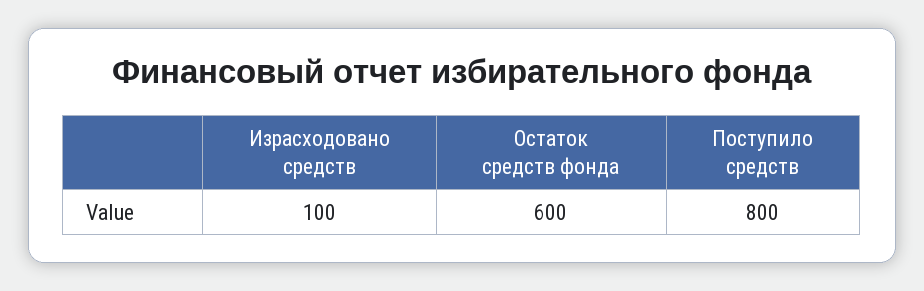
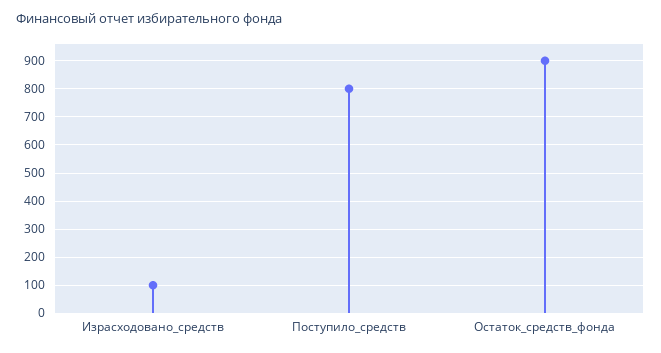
Остаток средств фонда: 600 -> 900

